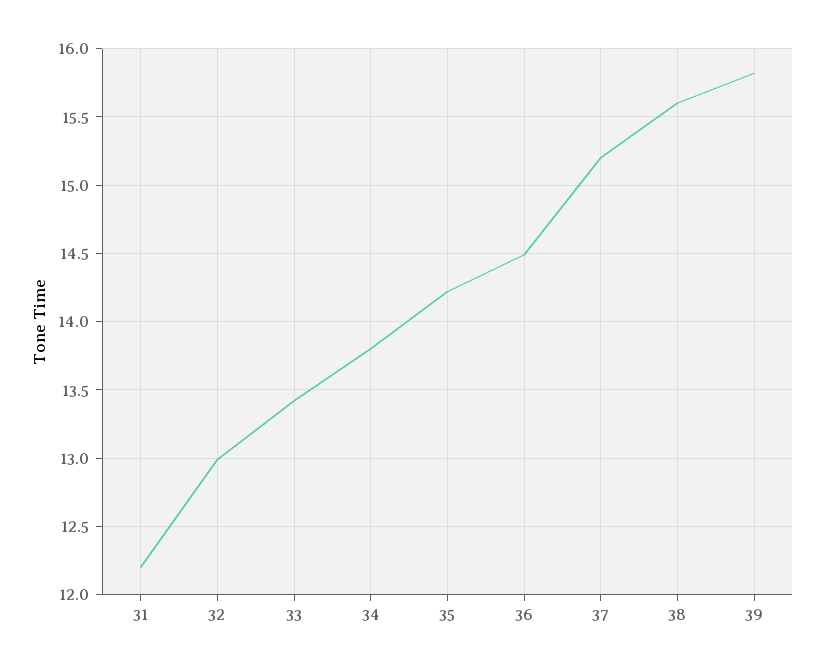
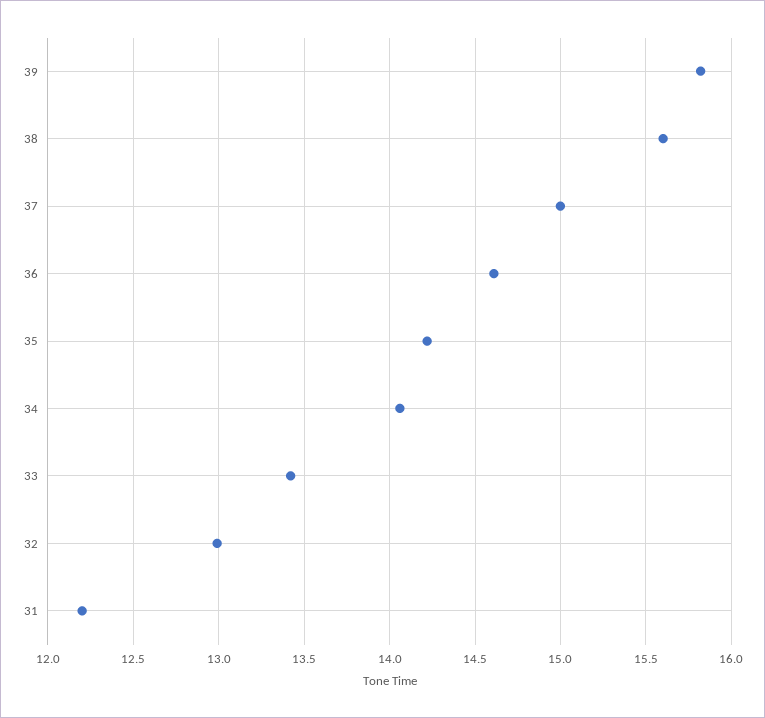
34: 13.8 -> 14.05
36: 14.5 -> 14.6
37: 15.2 -> 15

